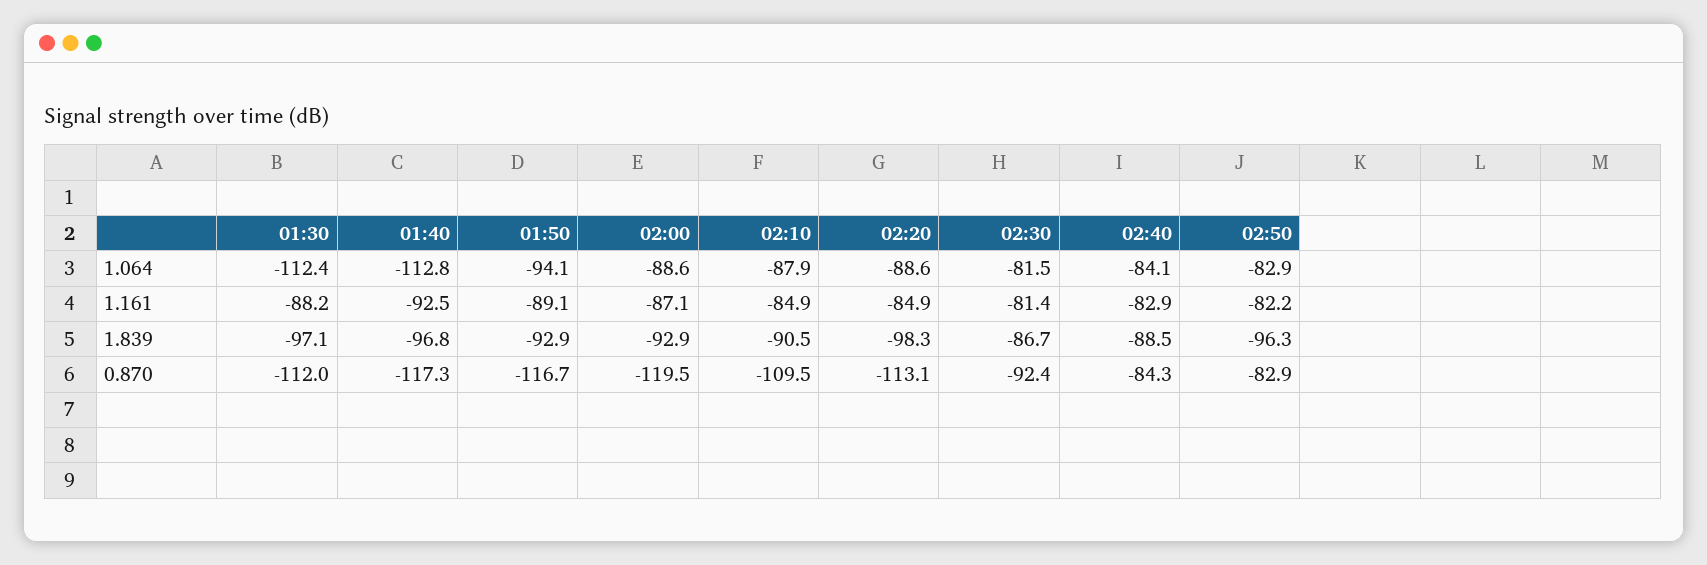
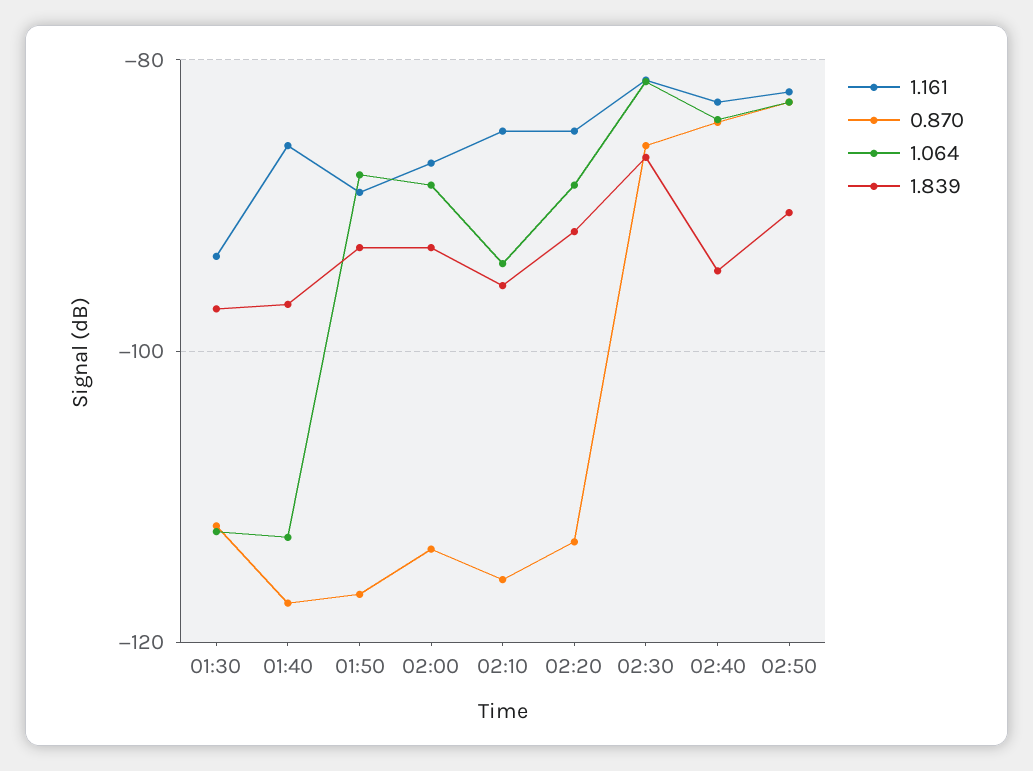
1.064, 01:50: -94.1 -> -88
1.064, 02:10: -87.9 -> -94
1.161, 01:30: -88.2 -> -94
1.161, 01:40: -92.5 -> -86
1.839, 02:10: -90.5 -> -96
1.839, 02:20: -98.3 -> -92
1.839, 02:40: -88.5 -> -94
1.839, 02:50: -96.3 -> -90
0.870, 02:00: -119.5 -> -114
0.870, 02:10: -109.5 -> -116
0.870, 02:30: -92.4 -> -86

